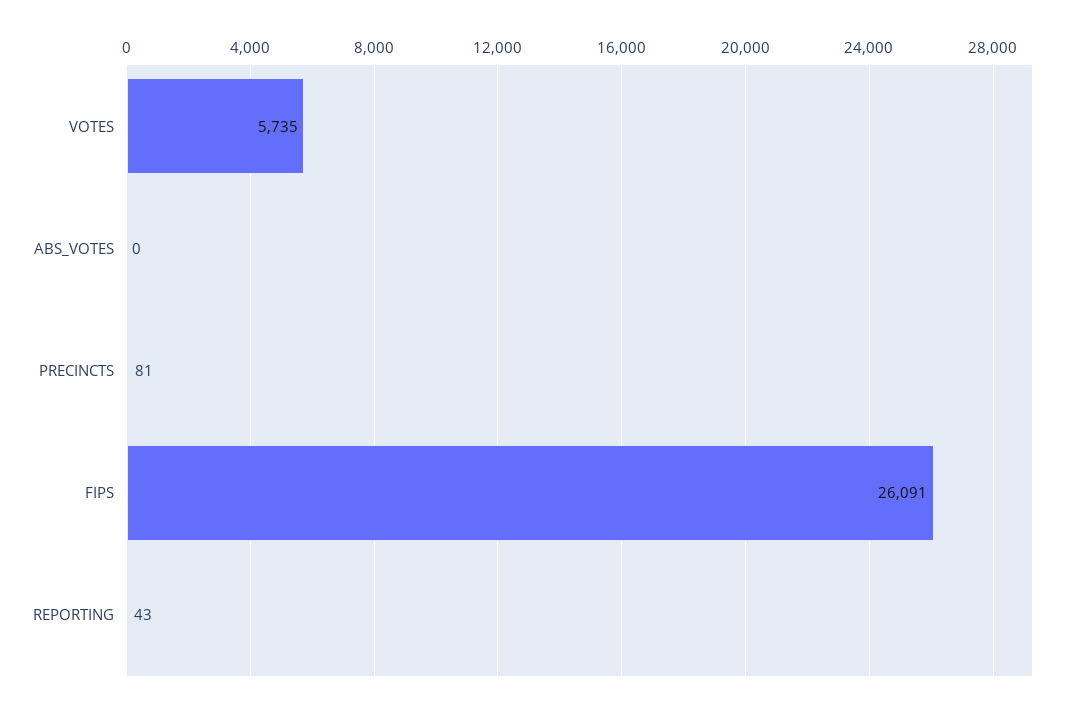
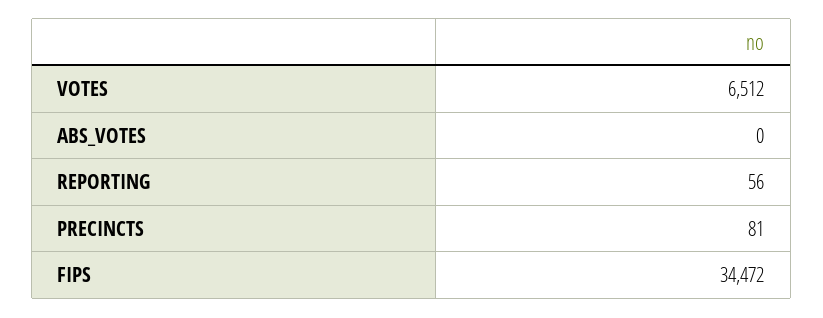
VOTES: 5735 -> 6512
FIPS: 26091 -> 34472
REPORTING: 43 -> 56

